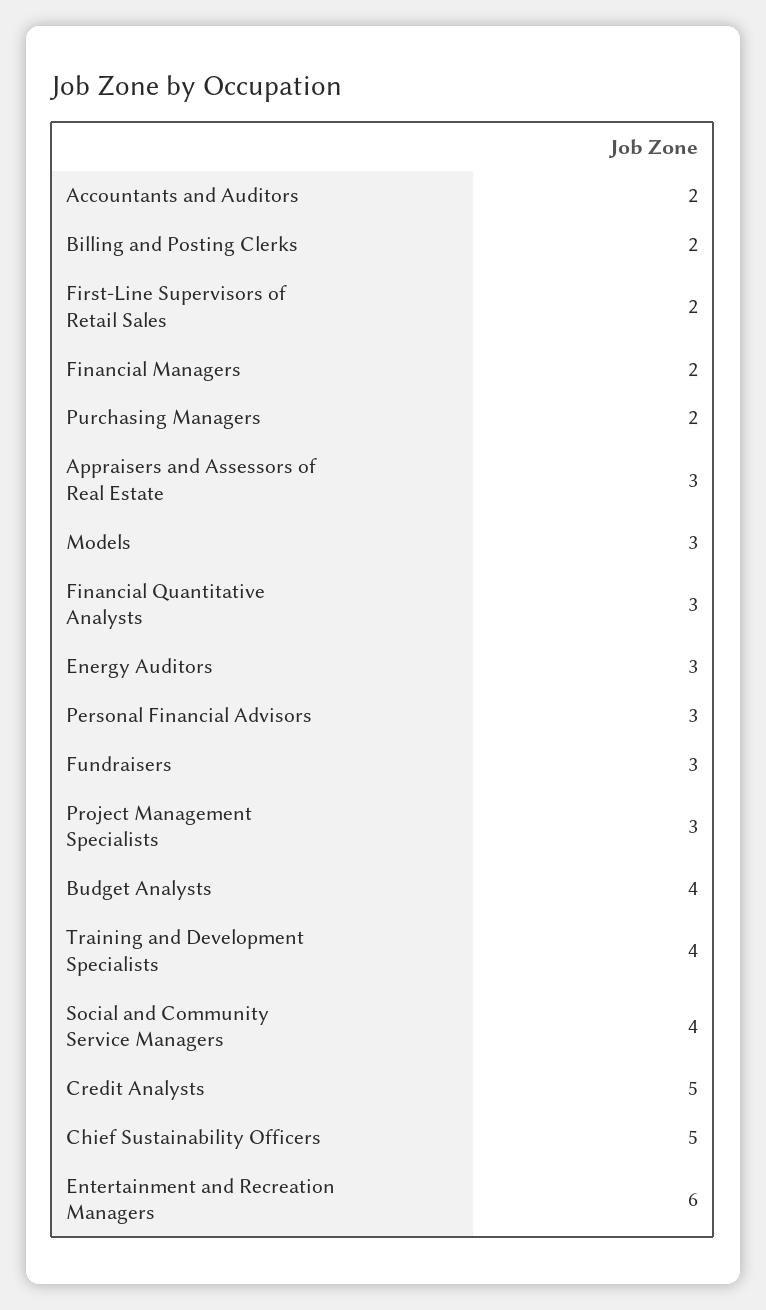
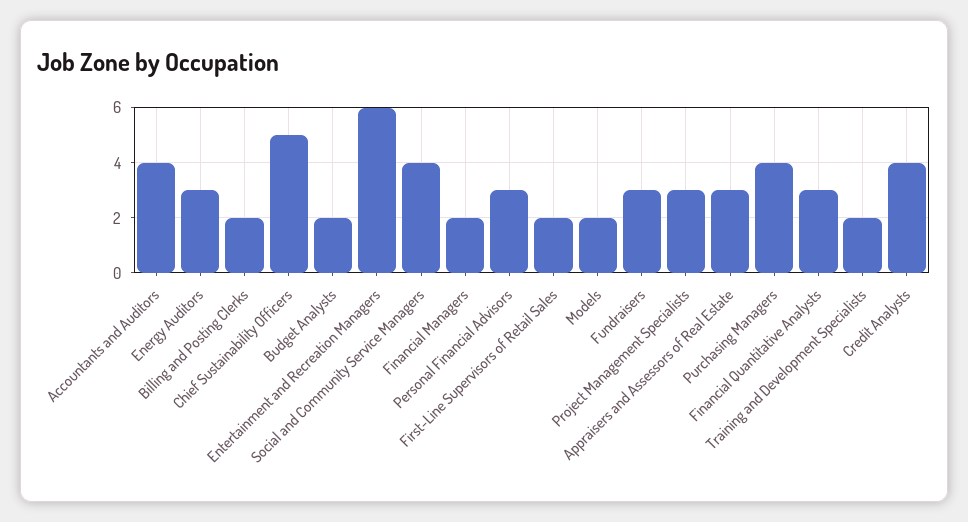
Accountants and Auditors: 2 -> 4
Purchasing Managers: 2 -> 4
Models: 3 -> 2
Budget Analysts: 4 -> 2
Training and Development Specialists: 4 -> 2
Credit Analysts: 5 -> 4

